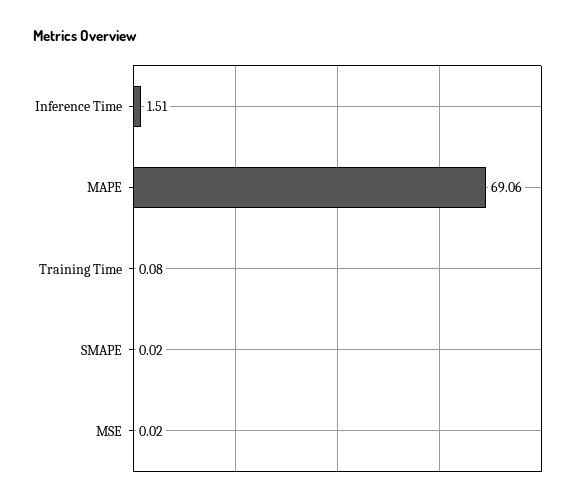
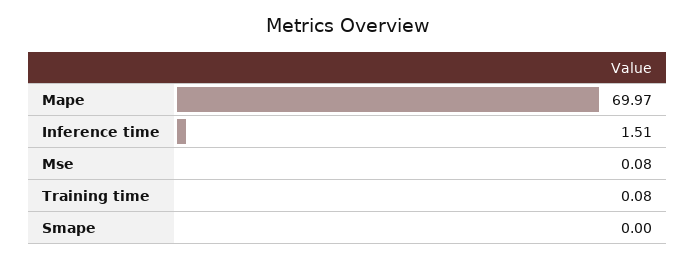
MAPE: 69.06 -> 69.97
SMAPE: 0.02 -> 0
MSE: 0.02 -> 0.08

